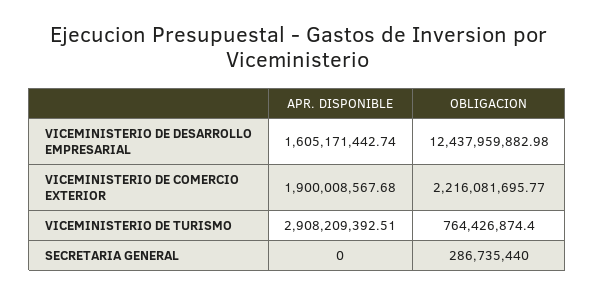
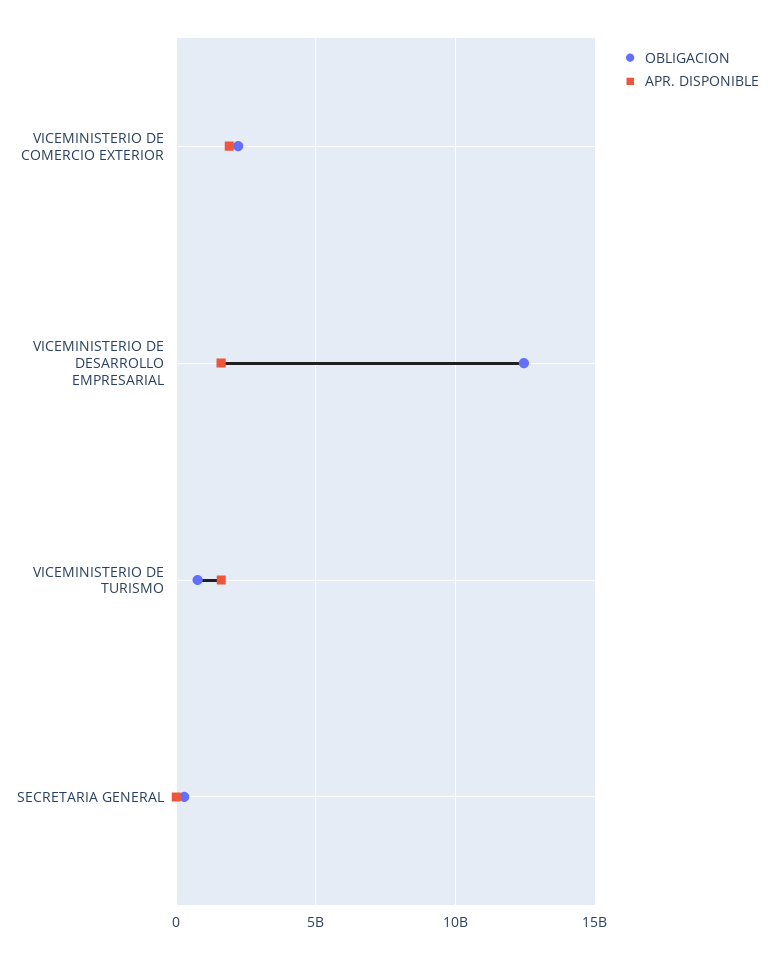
APR. DISPONIBLE, VICEMINISTERIO DE TURISMO: 2908209392.51 -> 1500000000

